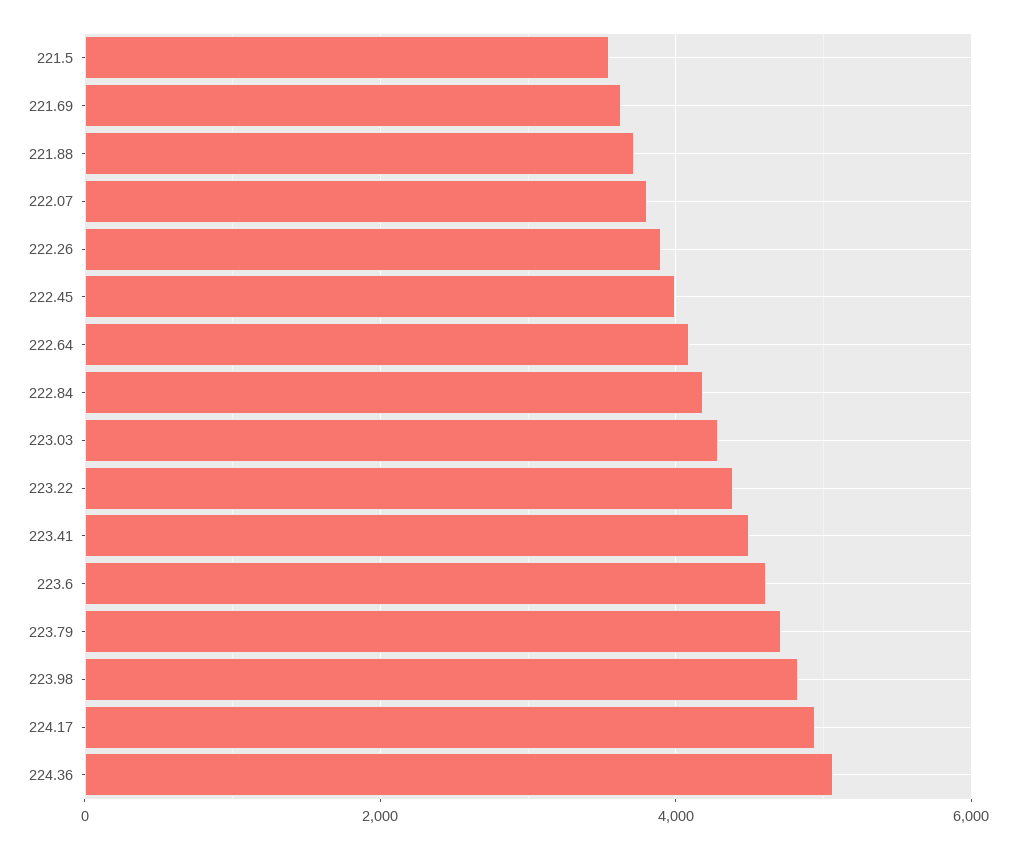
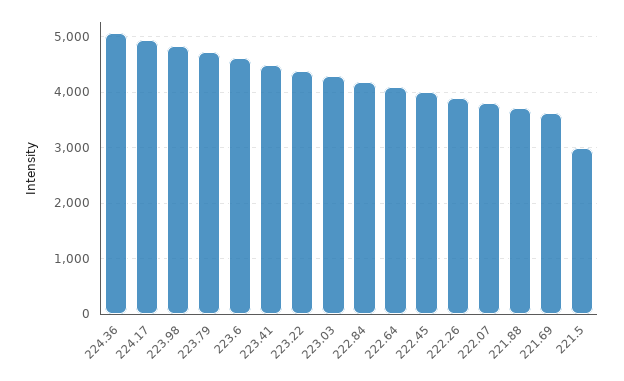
221.5: 3600 -> 3000

